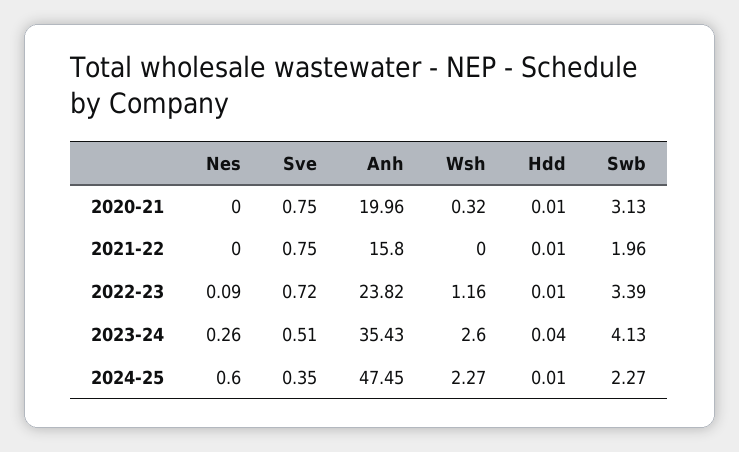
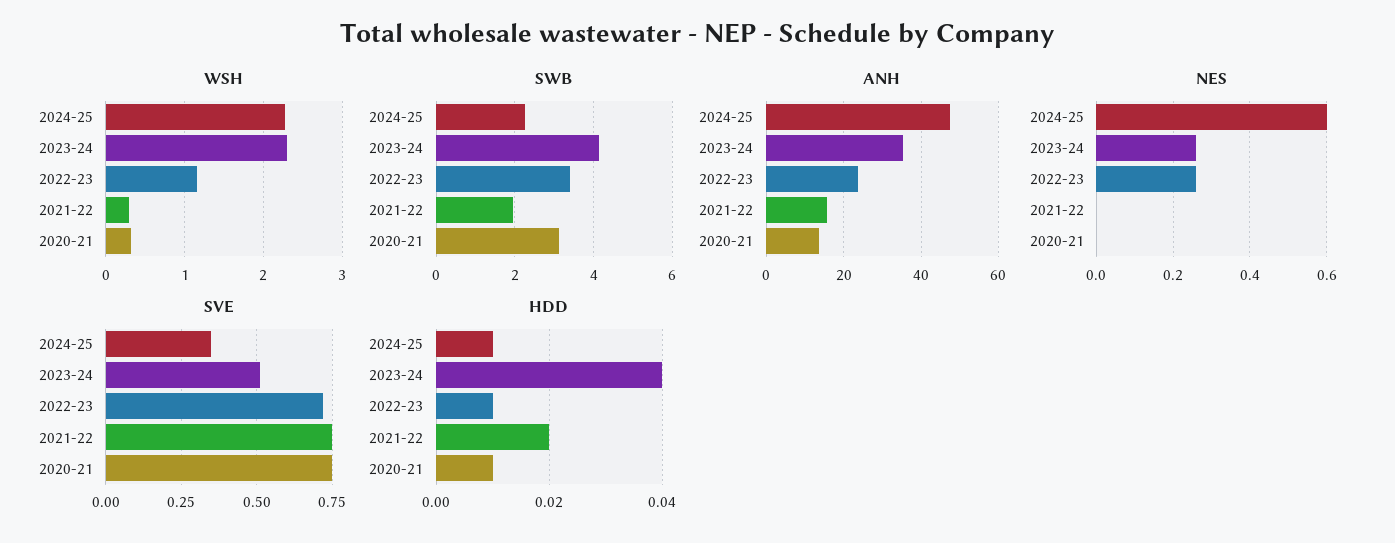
Anh, 2020-21: 19.96 -> 14
Wsh, 2021-22: 0 -> 0.3
Hdd, 2021-22: 0.01 -> 0.02
Nes, 2022-23: 0.09 -> 0.25
Wsh, 2023-24: 2.6 -> 2.3

